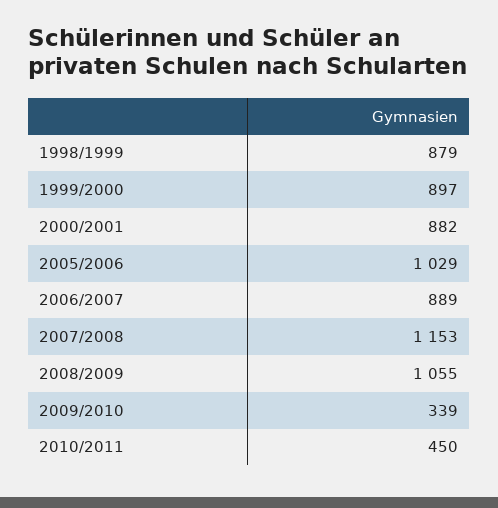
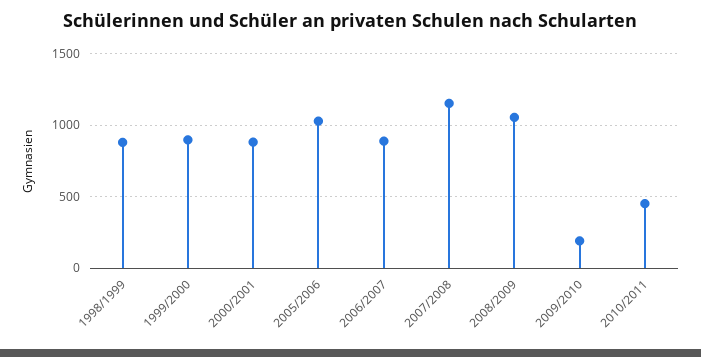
2009/2010: 339 -> 200

